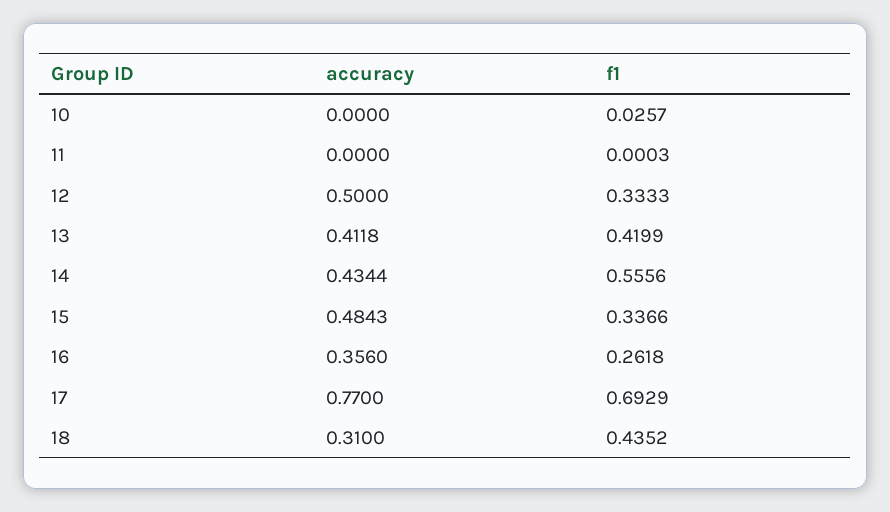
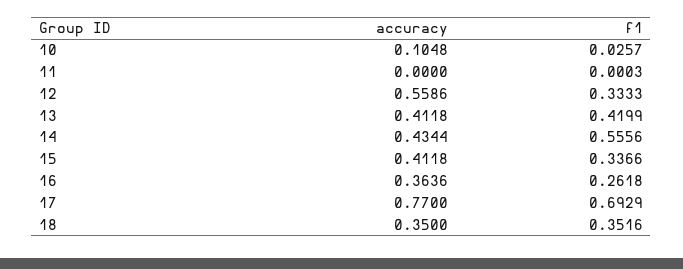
accuracy, 10: 0 -> 0.1048
accuracy, 12: 0.5 -> 0.5586
accuracy, 15: 0.4843 -> 0.4118
accuracy, 16: 0.356 -> 0.3636
accuracy, 18: 0.31 -> 0.35
f1, 18: 0.4352 -> 0.3516

